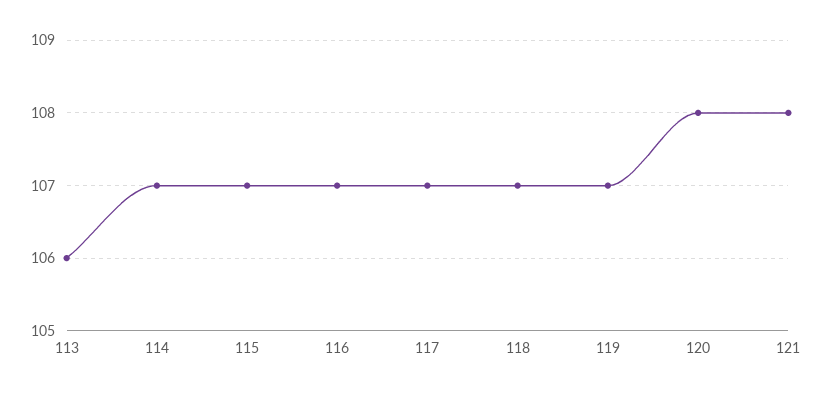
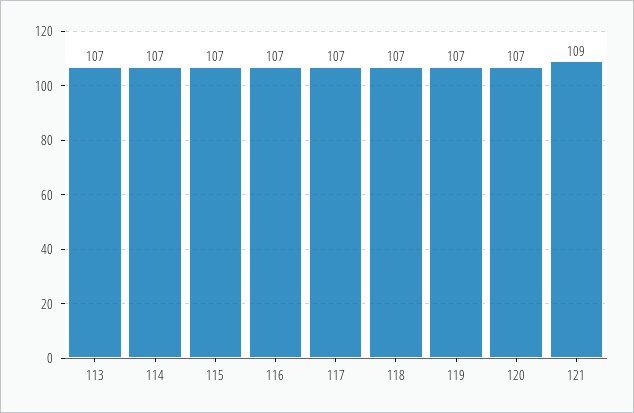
113: 106 -> 107
120: 108 -> 107
121: 108 -> 109

